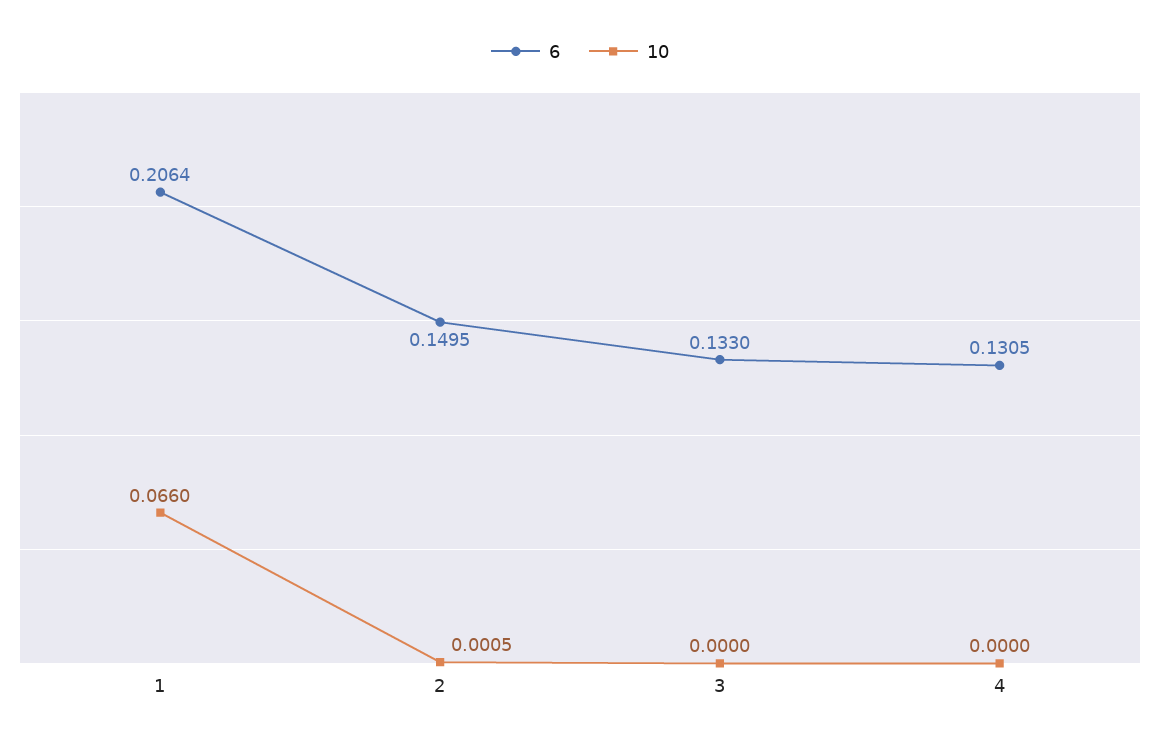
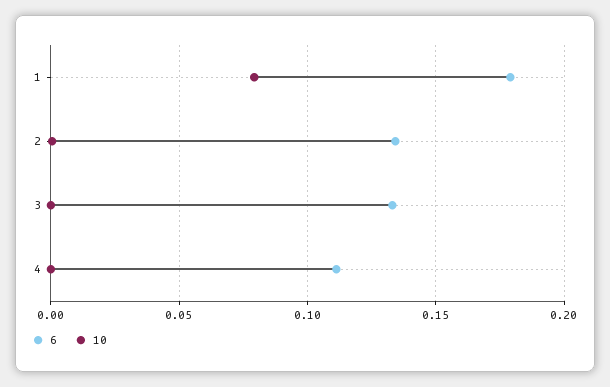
6, 1: 0.2064 -> 0.18
10, 1: 0.066 -> 0.08
6, 2: 0.1495 -> 0.135
6, 4: 0.1305 -> 0.11

